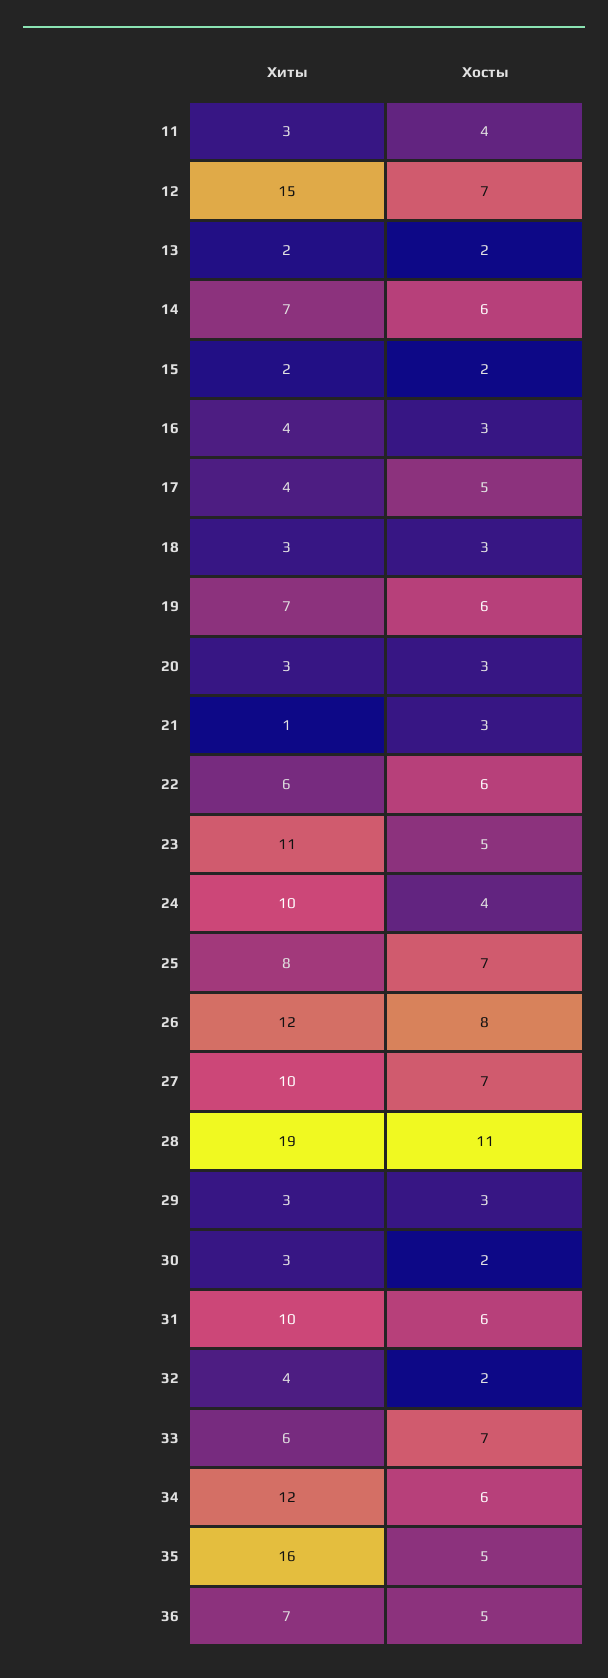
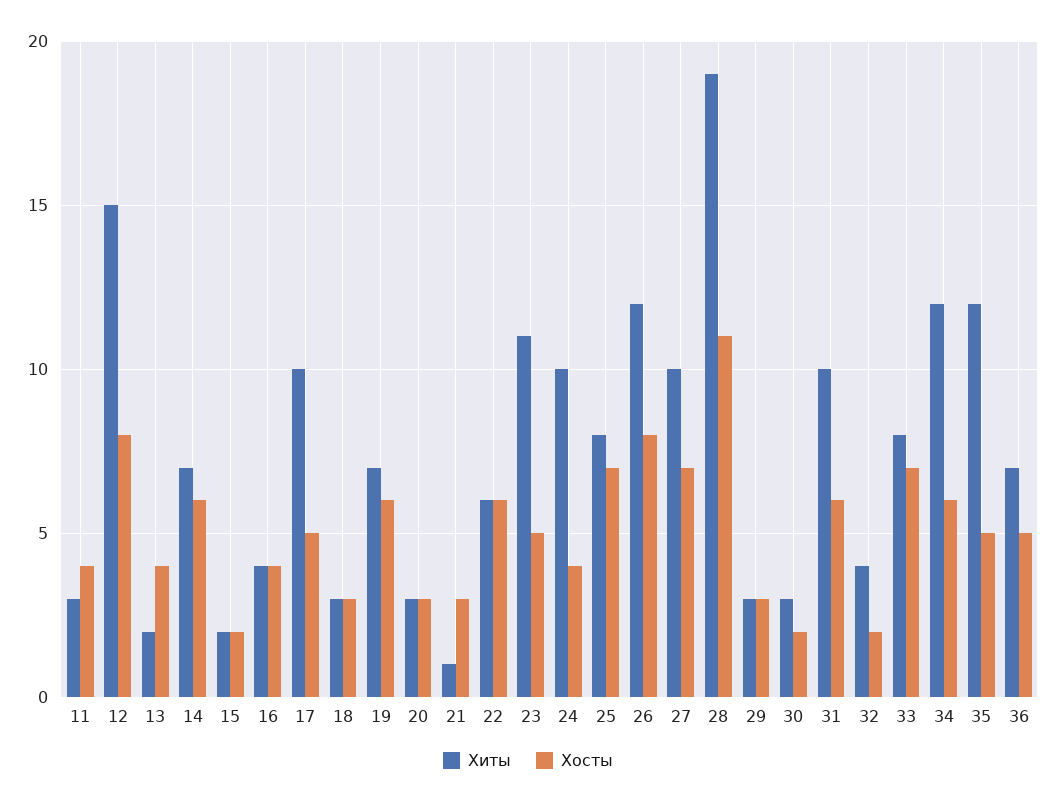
Хосты, 12: 7 -> 8
Хосты, 13: 2 -> 4
Хосты, 16: 3 -> 4
Хиты, 17: 4 -> 10
Хиты, 33: 6 -> 8
Хиты, 35: 16 -> 12

